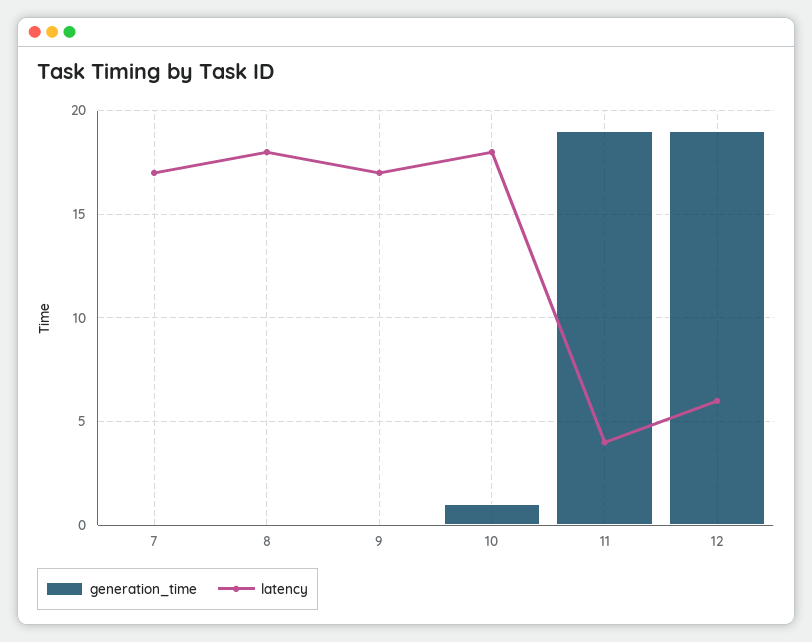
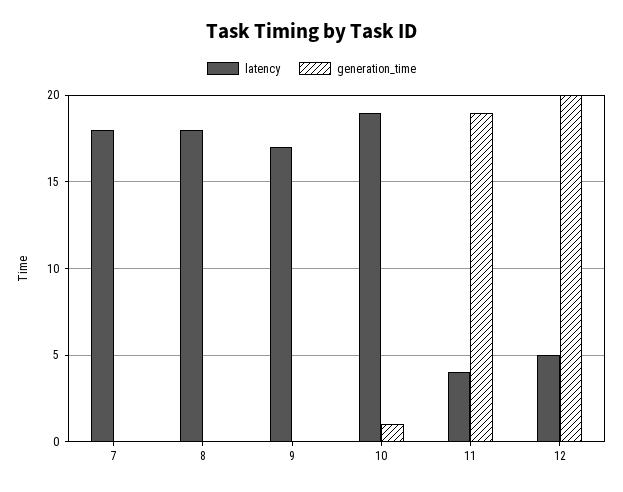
latency, 7: 17 -> 18
latency, 10: 18 -> 19
generation_time, 12: 19 -> 20
latency, 12: 6 -> 5

